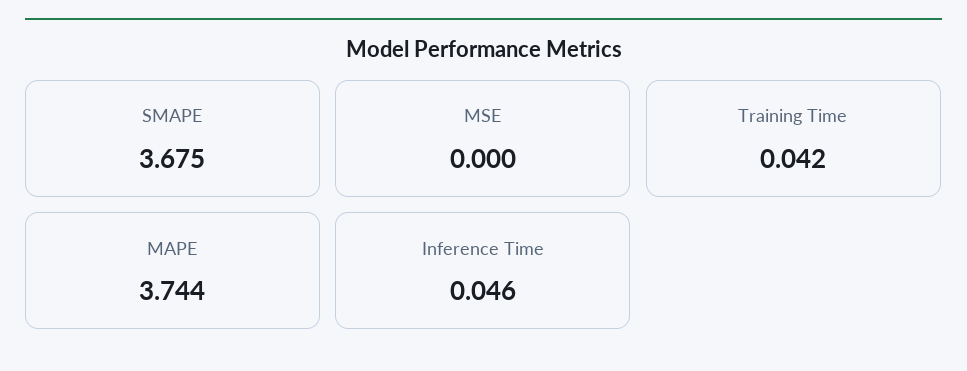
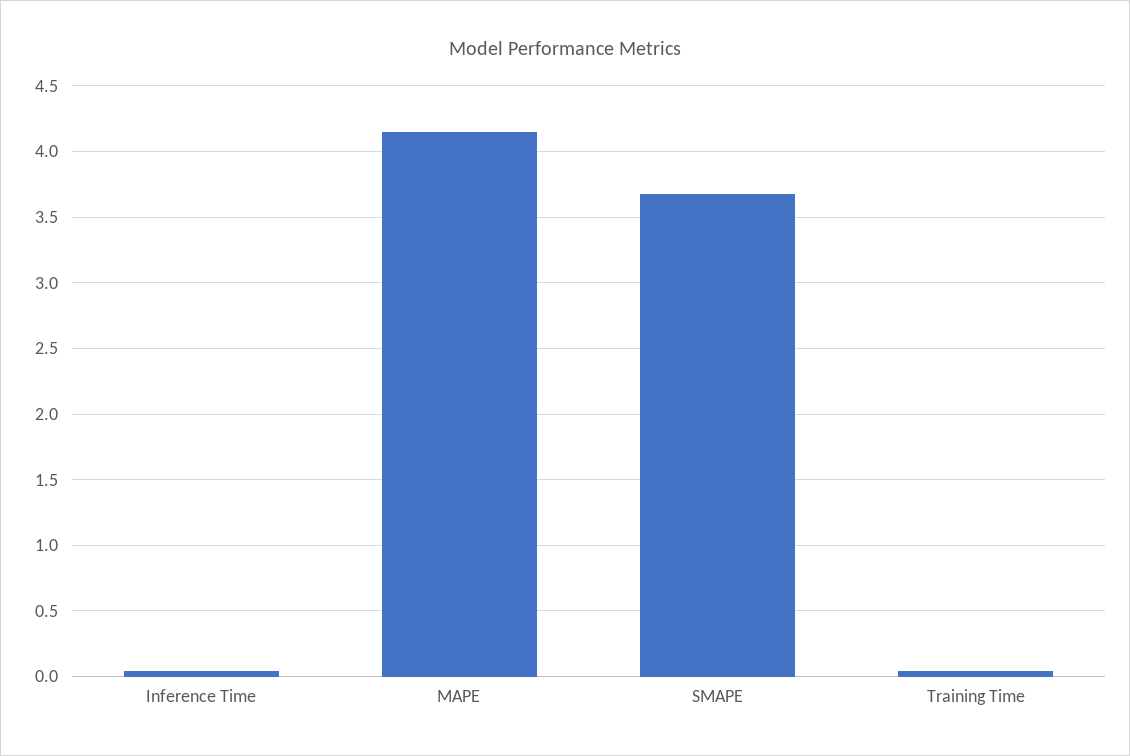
MSE: 0 -> none
MAPE: 3.744 -> 4.15

